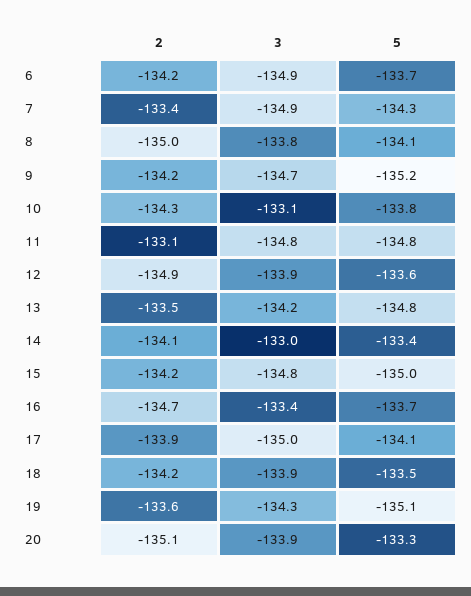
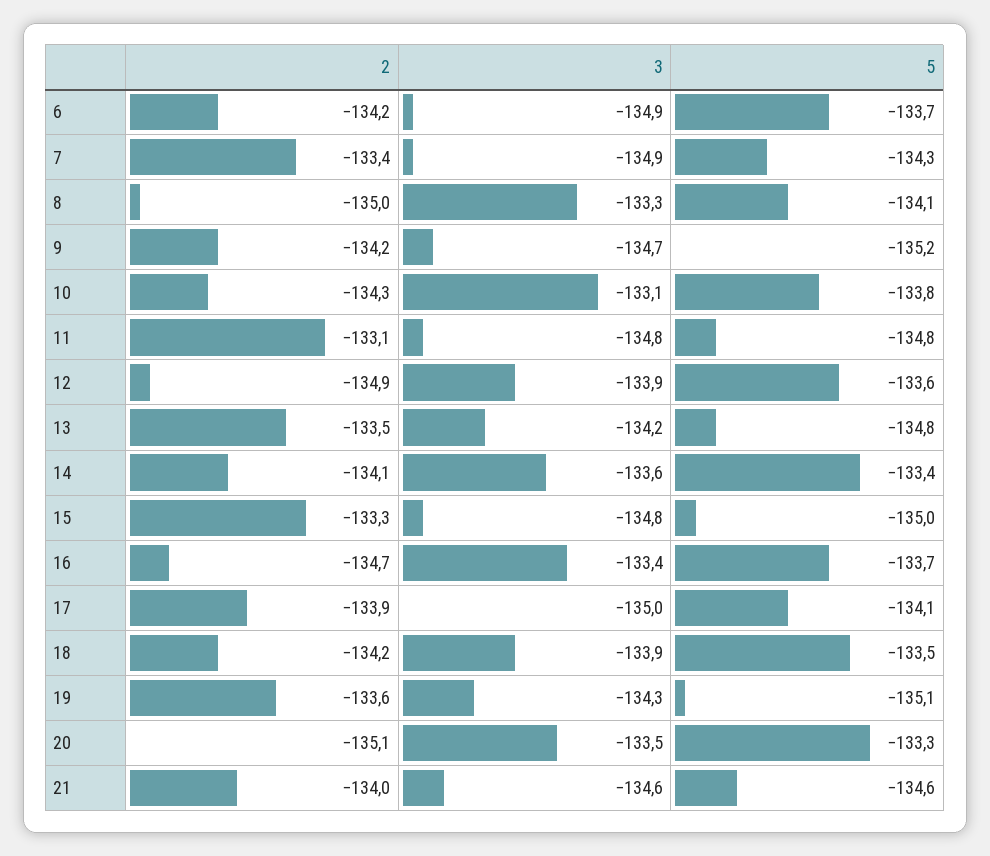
3, 8: -133.8 -> -133.3
3, 14: -133 -> -133.6
2, 15: -134.2 -> -133.3
3, 20: -133.9 -> -133.5
2, 21: none -> -134
3, 21: none -> -134.6
5, 21: none -> -134.6

